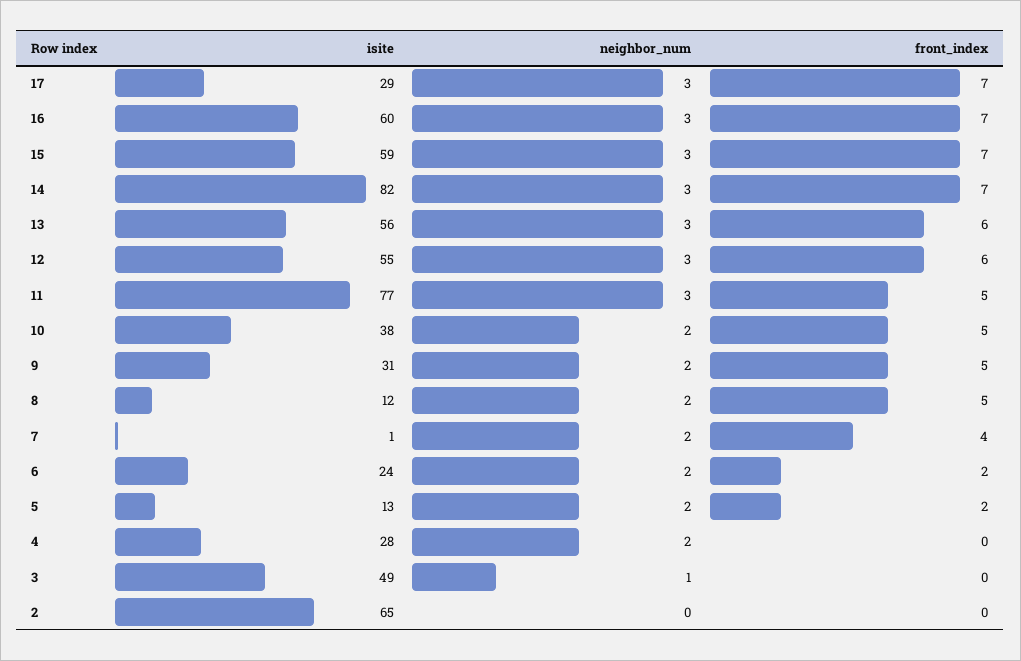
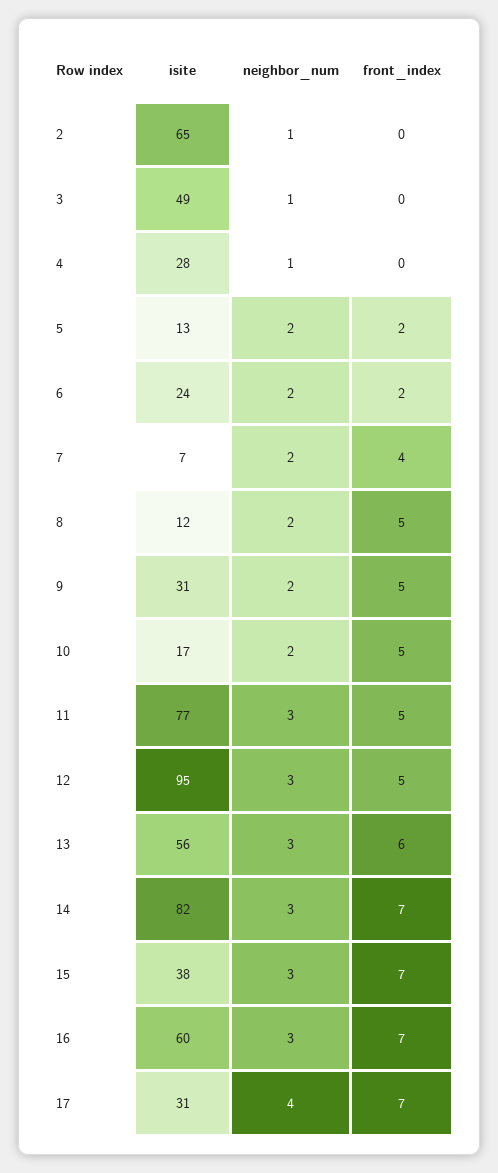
isite, 17: 29 -> 31
neighbor_num, 17: 3 -> 4
isite, 15: 59 -> 38
isite, 12: 55 -> 95
front_index, 12: 6 -> 5
isite, 10: 38 -> 17
isite, 7: 1 -> 7
neighbor_num, 4: 2 -> 1
neighbor_num, 2: 0 -> 1

